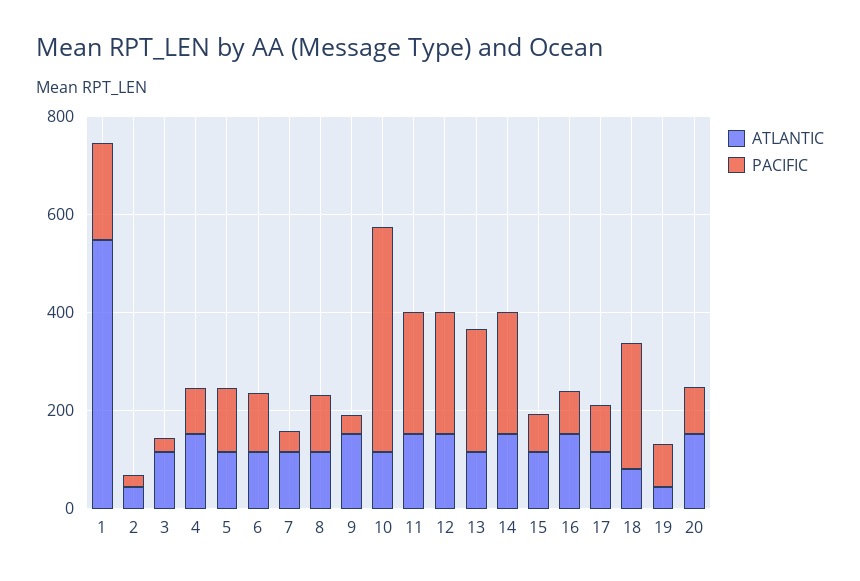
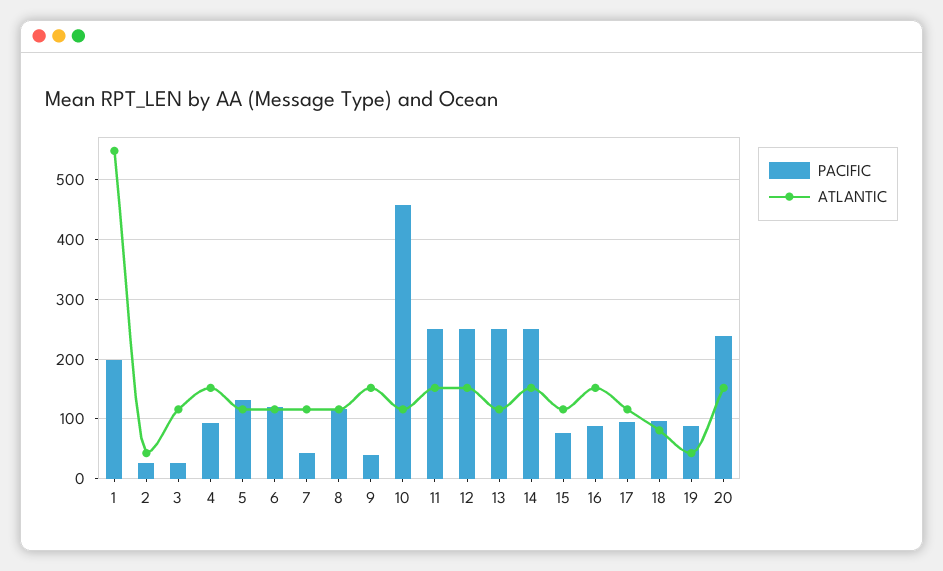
PACIFIC, 18: 250 -> 100
PACIFIC, 20: 100 -> 240

